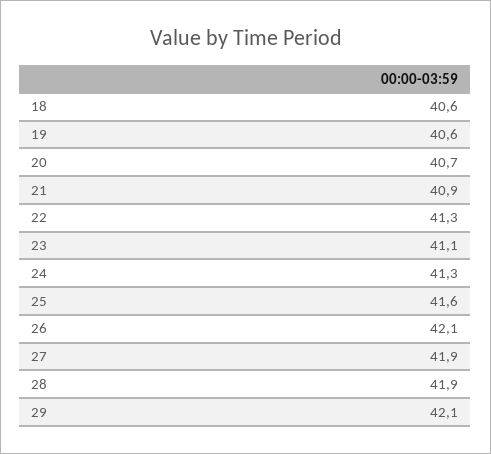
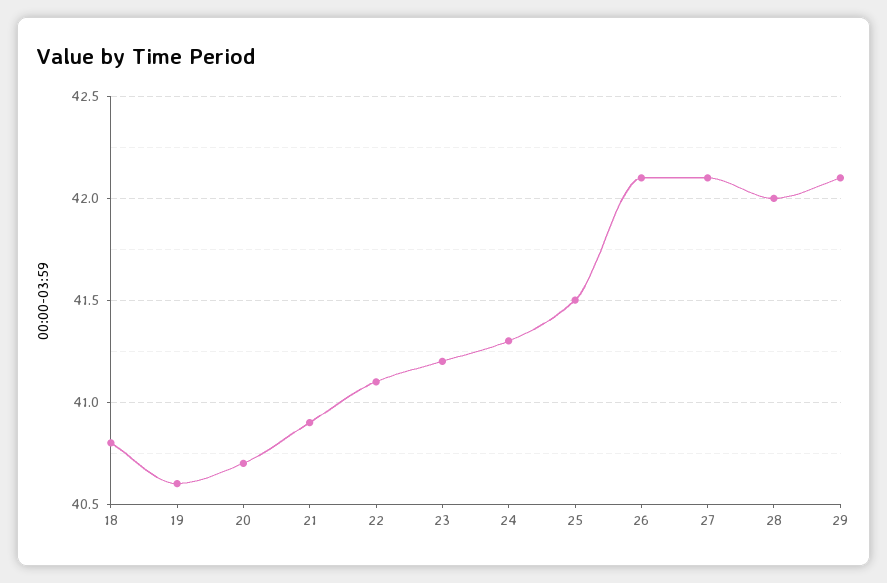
18: 40.6 -> 40.8
22: 41.3 -> 41.1
23: 41.1 -> 41.2
25: 41.6 -> 41.5
27: 41.9 -> 42.1
28: 41.9 -> 42

